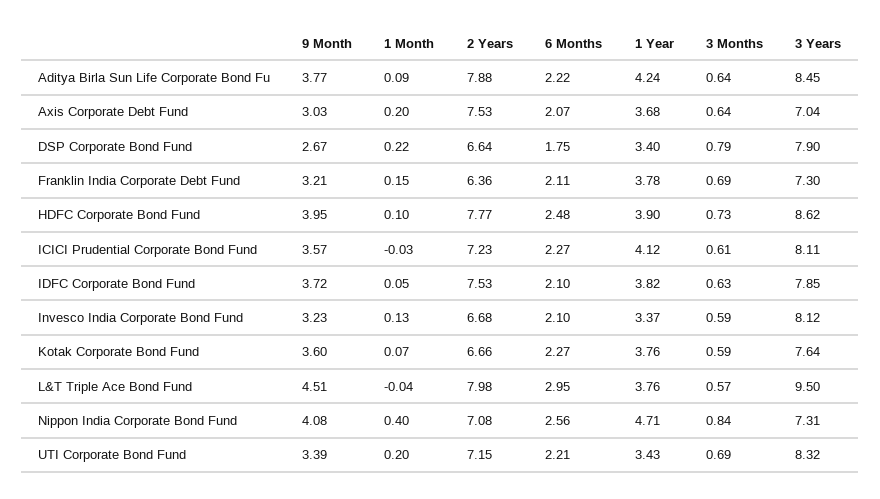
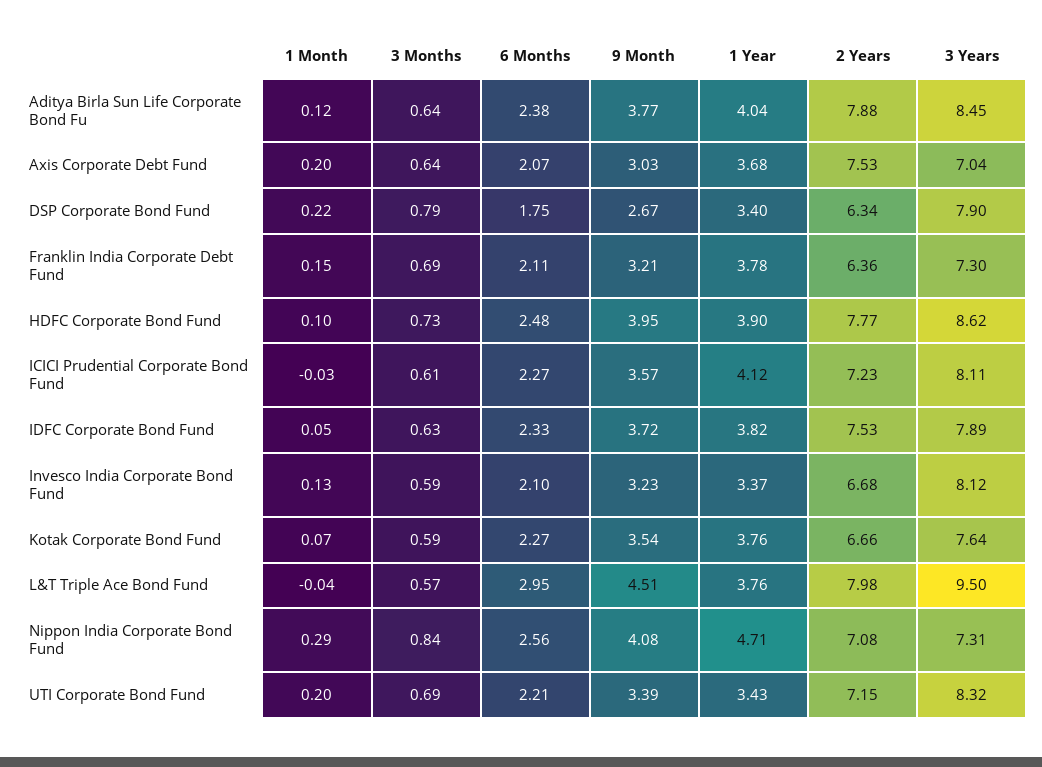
1 Month, Aditya Birla Sun Life Corporate Bond Fu: 0.09 -> 0.12
6 Months, Aditya Birla Sun Life Corporate Bond Fu: 2.22 -> 2.38
1 Year, Aditya Birla Sun Life Corporate Bond Fu: 4.24 -> 4.04
2 Years, DSP Corporate Bond Fund: 6.64 -> 6.34
6 Months, IDFC Corporate Bond Fund: 2.1 -> 2.33
3 Years, IDFC Corporate Bond Fund: 7.85 -> 7.89
9 Month, Kotak Corporate Bond Fund: 3.6 -> 3.54
1 Month, Nippon India Corporate Bond Fund: 0.4 -> 0.29

